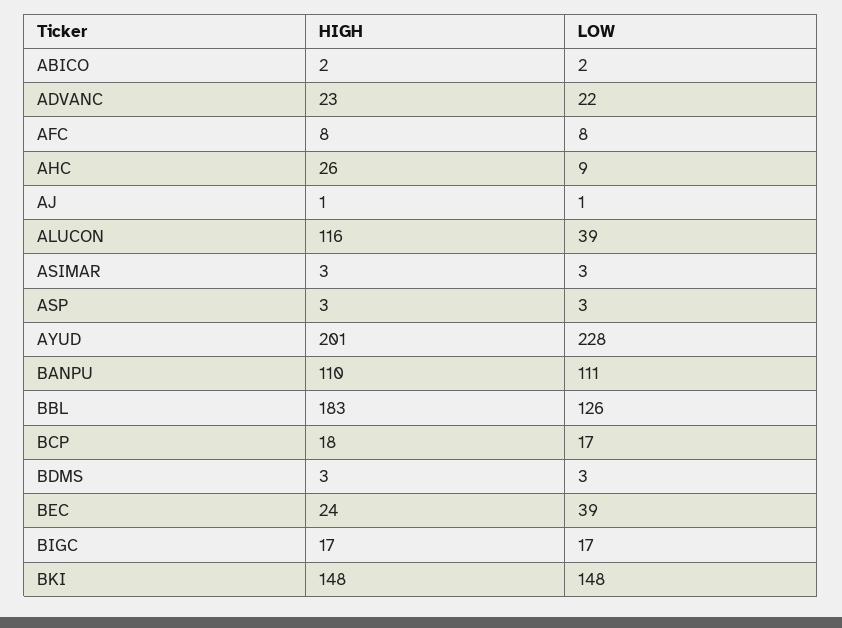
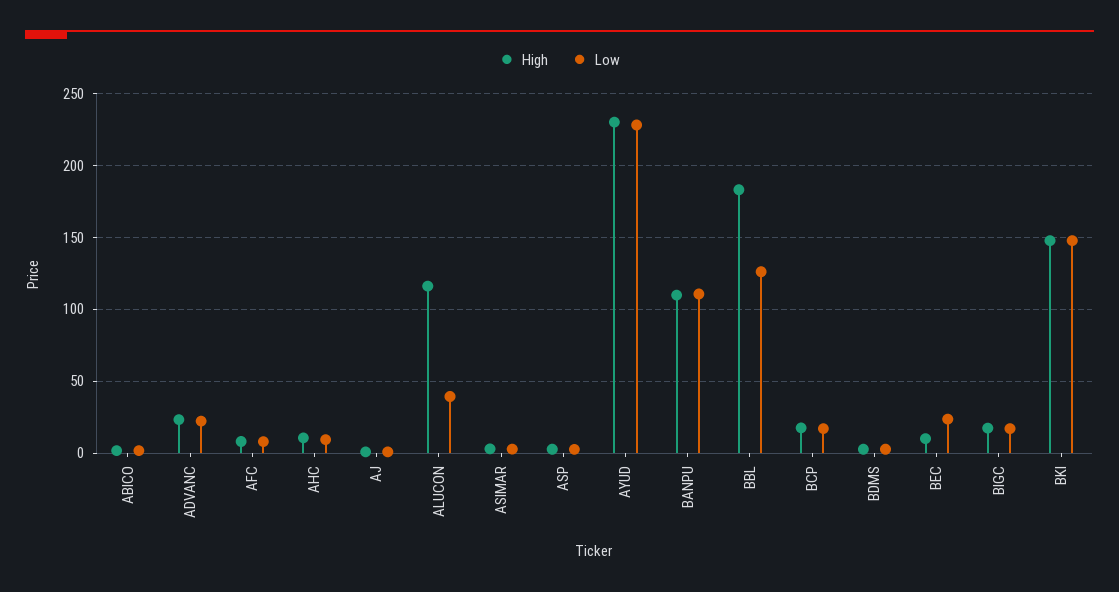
HIGH, AHC: 26 -> 10
HIGH, AYUD: 201 -> 230
HIGH, BEC: 24 -> 10
LOW, BEC: 39 -> 25

